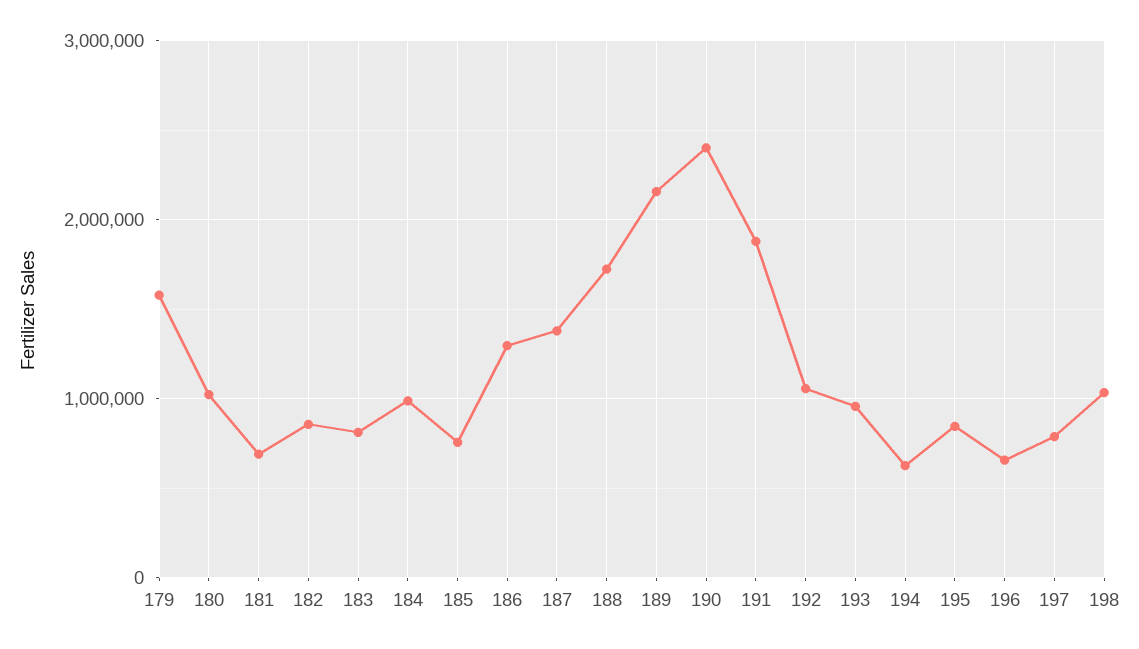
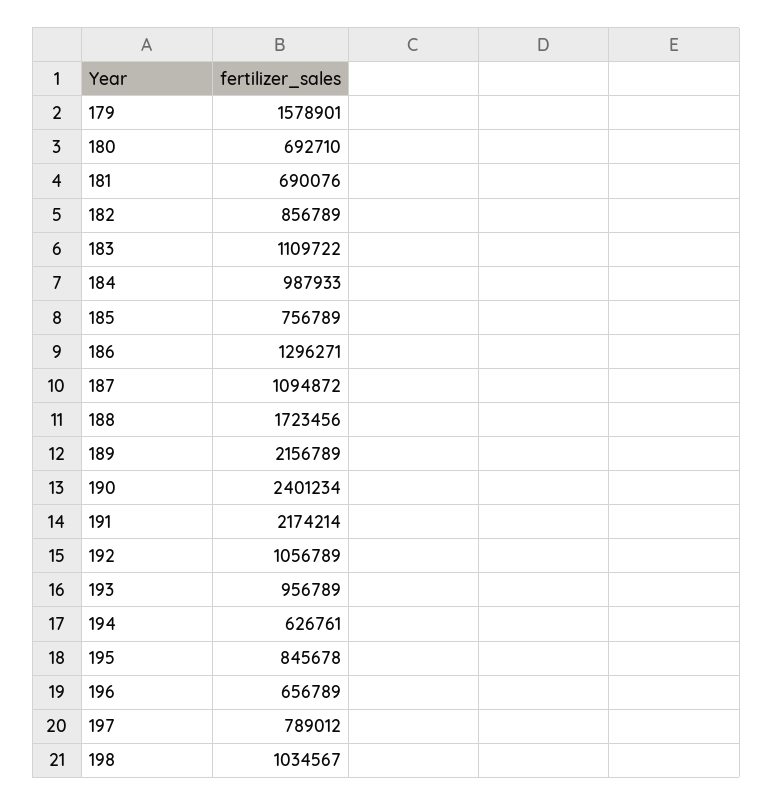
180: 1000000 -> 692710
183: 800000 -> 1109722
187: 1400000 -> 1094872
191: 1900000 -> 2174214

